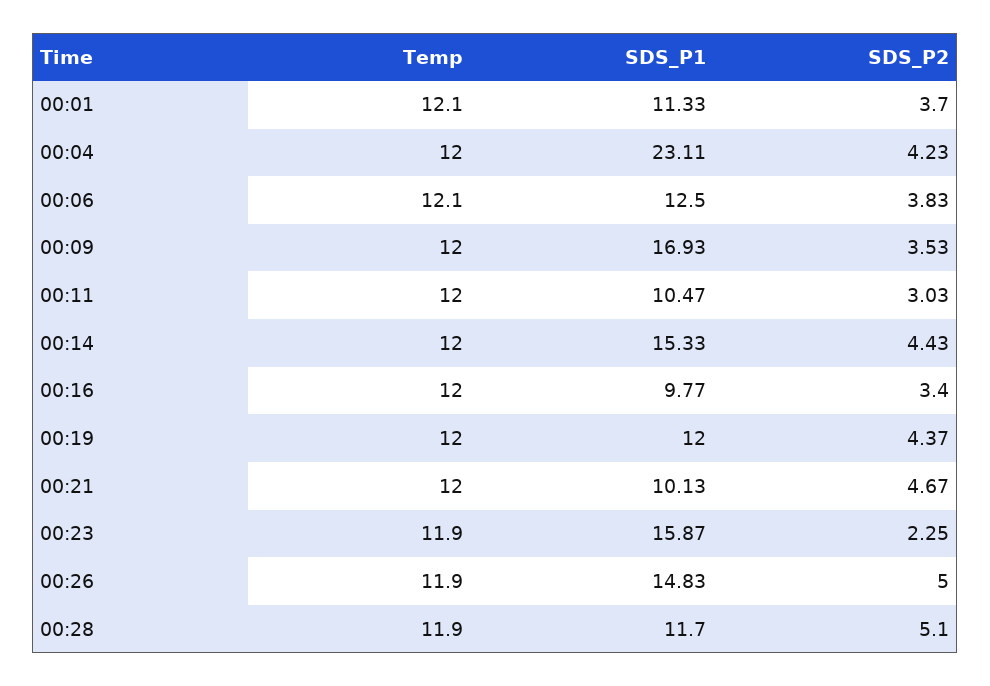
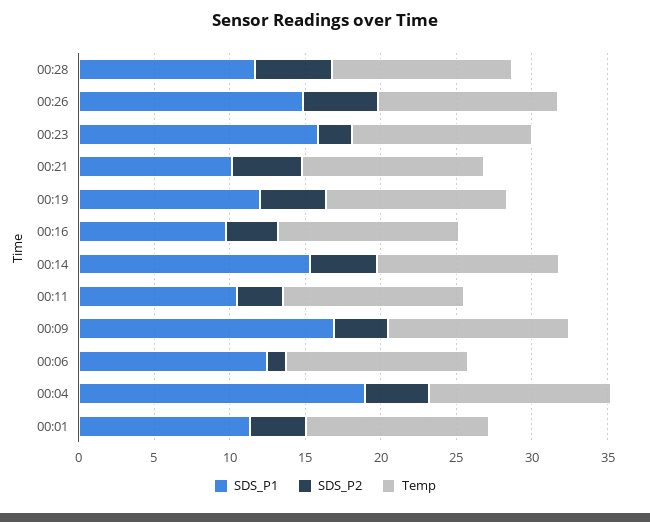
SDS_P1, 00:04: 23.11 -> 19
SDS_P2, 00:06: 3.83 -> 1

